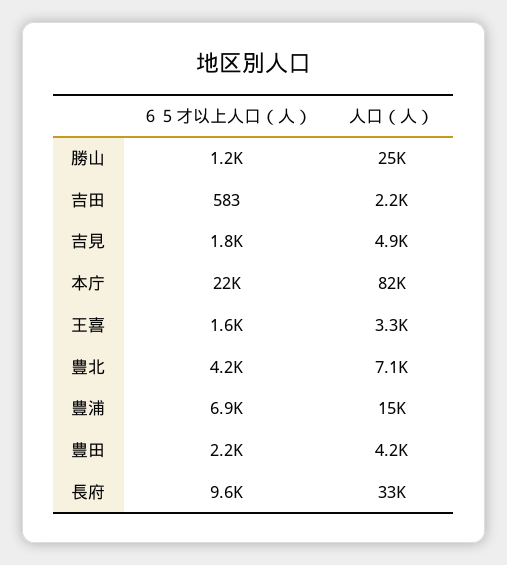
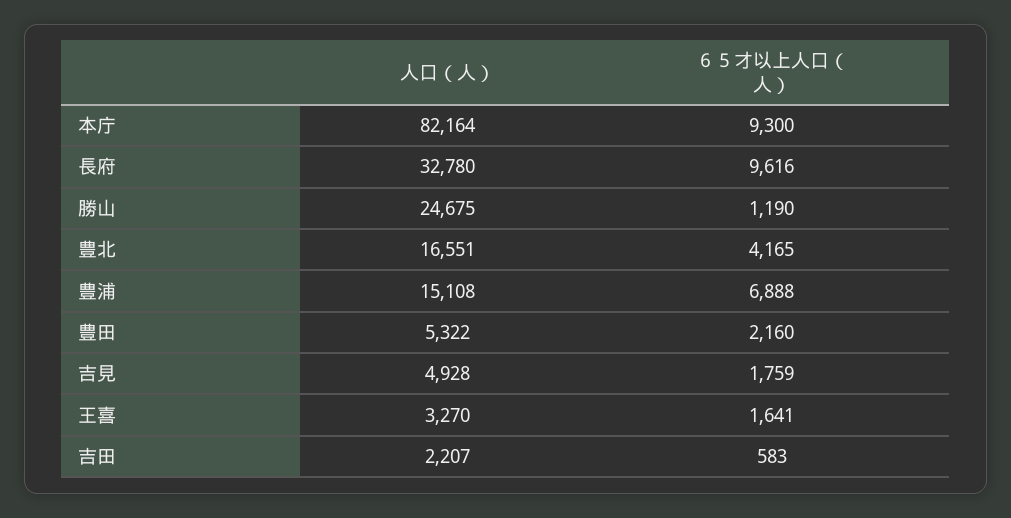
６５才以上人口（人）, 本庁: 22000 -> 9300
人口（人）, 豊北: 7100 -> 16551
人口（人）, 豊田: 4200 -> 5322

